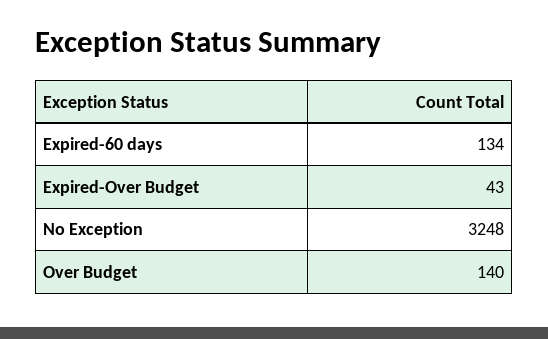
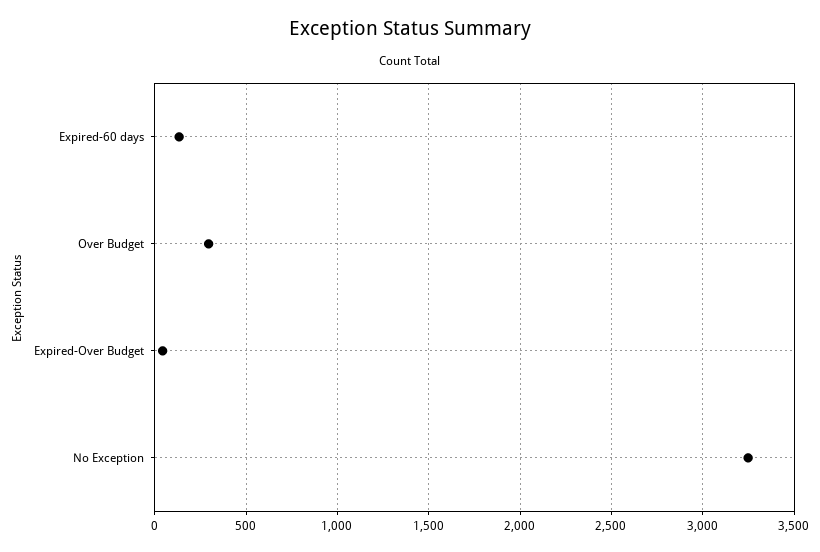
Over Budget: 140 -> 300

